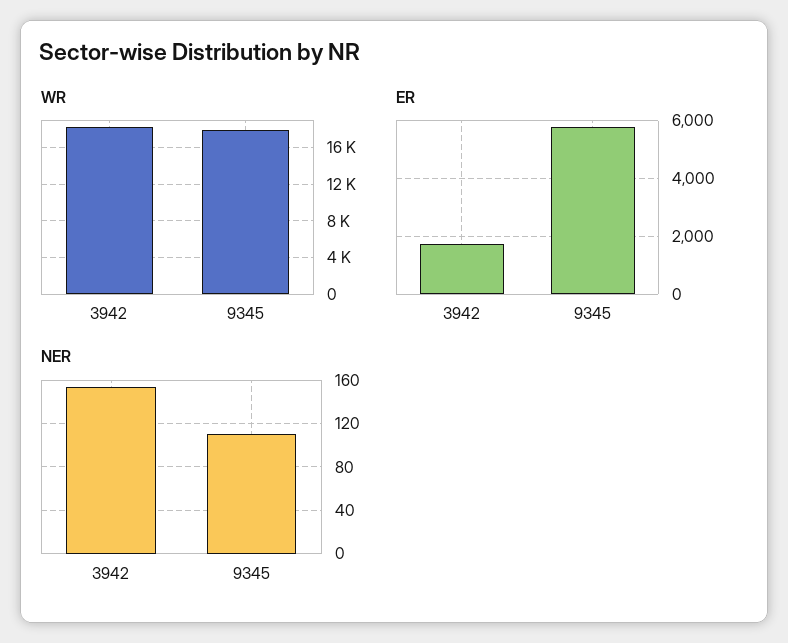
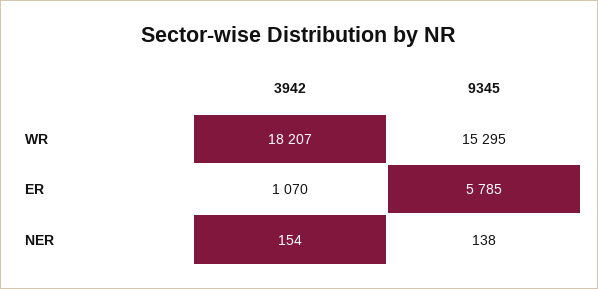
WR, 9345: 18000 -> 15295
ER, 3942: 1750 -> 1070
NER, 9345: 110 -> 138

